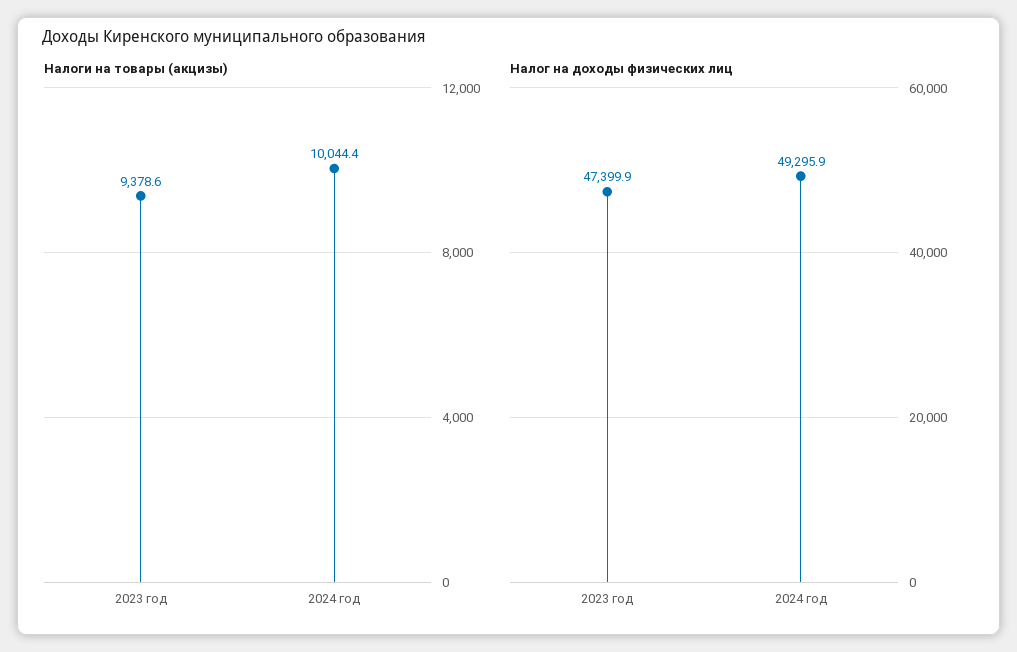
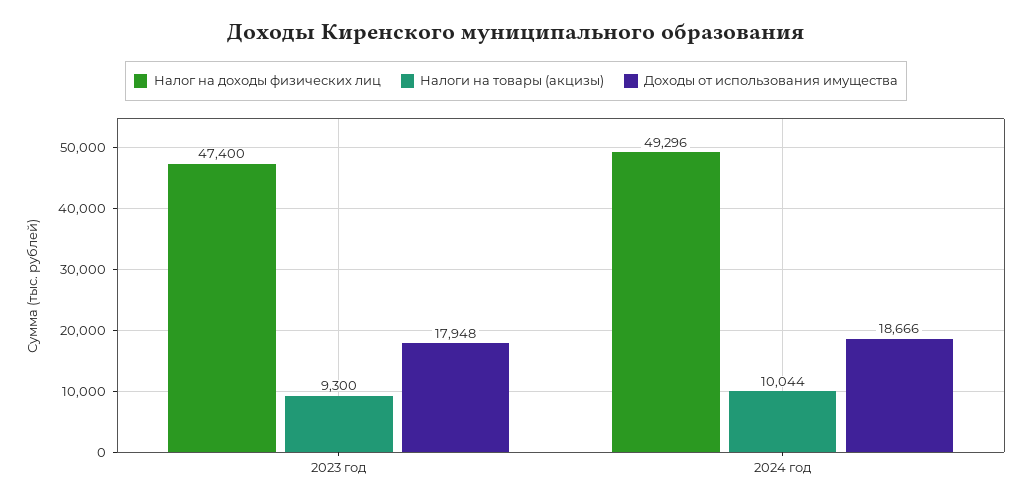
Налоги на товары (акцизы), 2023 год: 9378.6 -> 9300
Доходы от использования имущества, 2023 год: none -> 17948
Доходы от использования имущества, 2024 год: none -> 18666

